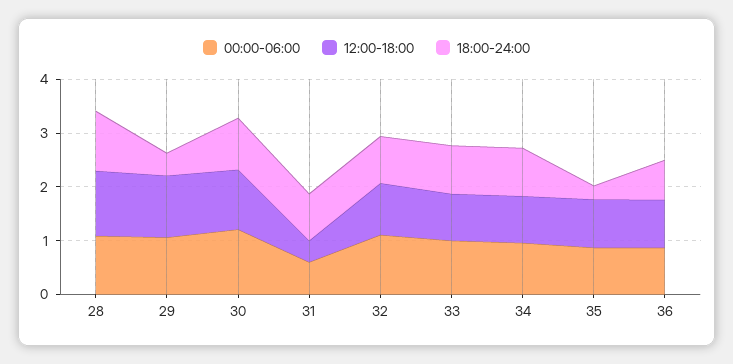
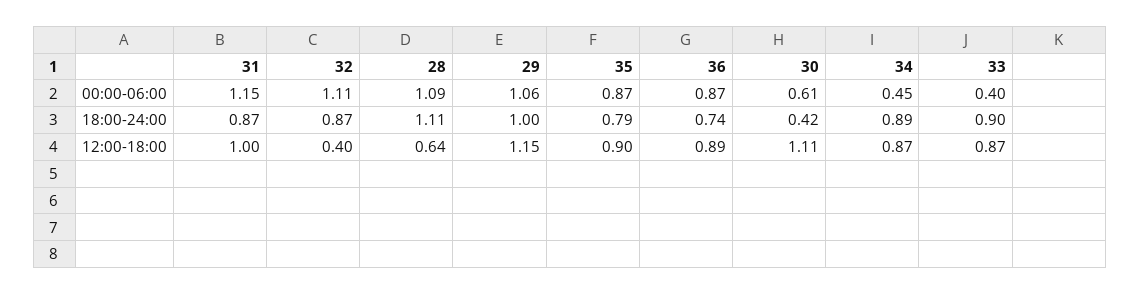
12:00-18:00, 28: 1.2 -> 0.64
18:00-24:00, 29: 0.4 -> 1
00:00-06:00, 30: 1.2 -> 0.61
18:00-24:00, 30: 1 -> 0.42
00:00-06:00, 31: 0.6 -> 1.15
12:00-18:00, 31: 0.4 -> 1
12:00-18:00, 32: 1 -> 0.4
00:00-06:00, 33: 1 -> 0.4
00:00-06:00, 34: 1 -> 0.45
18:00-24:00, 35: 0.2 -> 0.79

